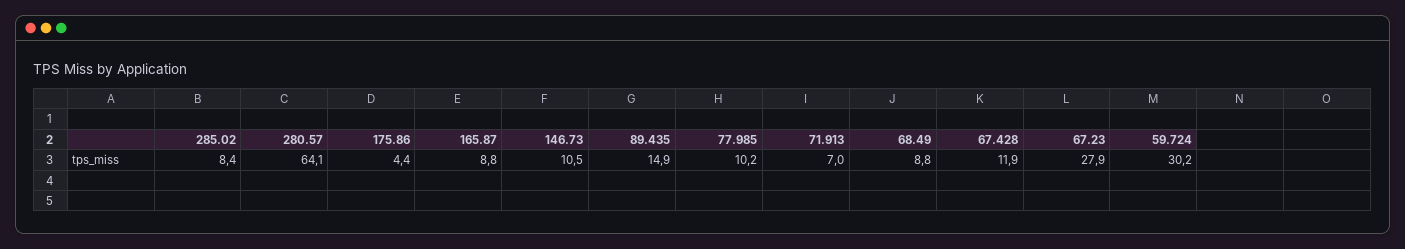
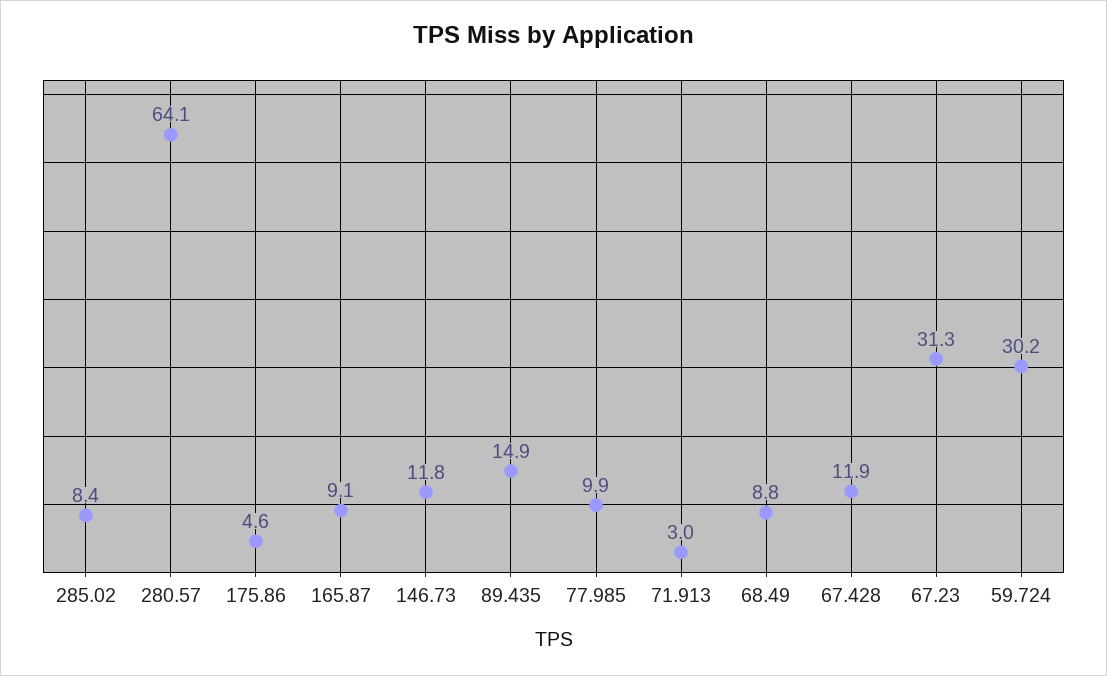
175.86: 4.4 -> 4.6
165.87: 8.8 -> 9.1
146.73: 10.5 -> 11.8
77.985: 10.2 -> 9.9
71.913: 7 -> 3
67.23: 27.9 -> 31.3

